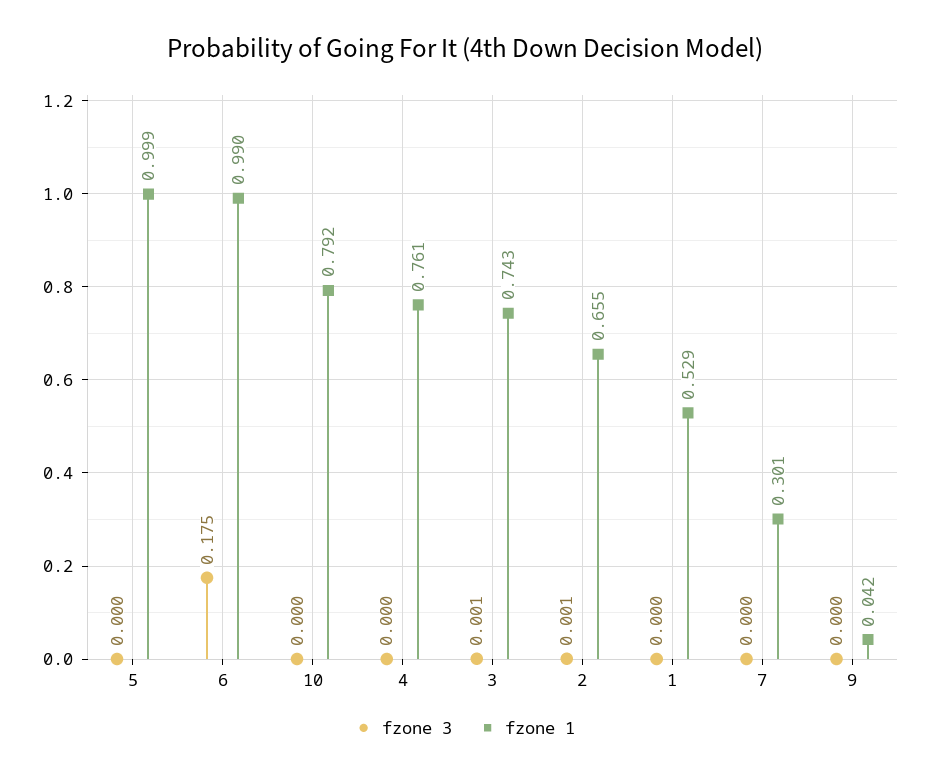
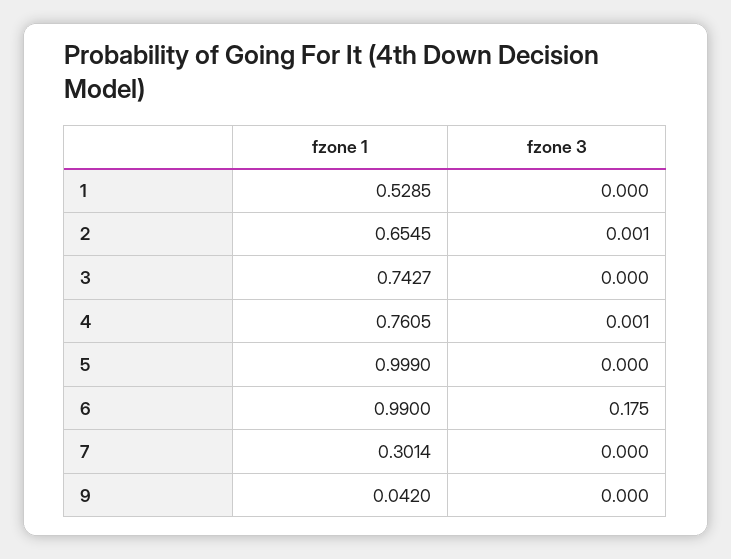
fzone 3, 10: 0 -> none
fzone 1, 10: 0.792 -> none
fzone 3, 4: 0 -> 0.001
fzone 3, 3: 0.001 -> 0

